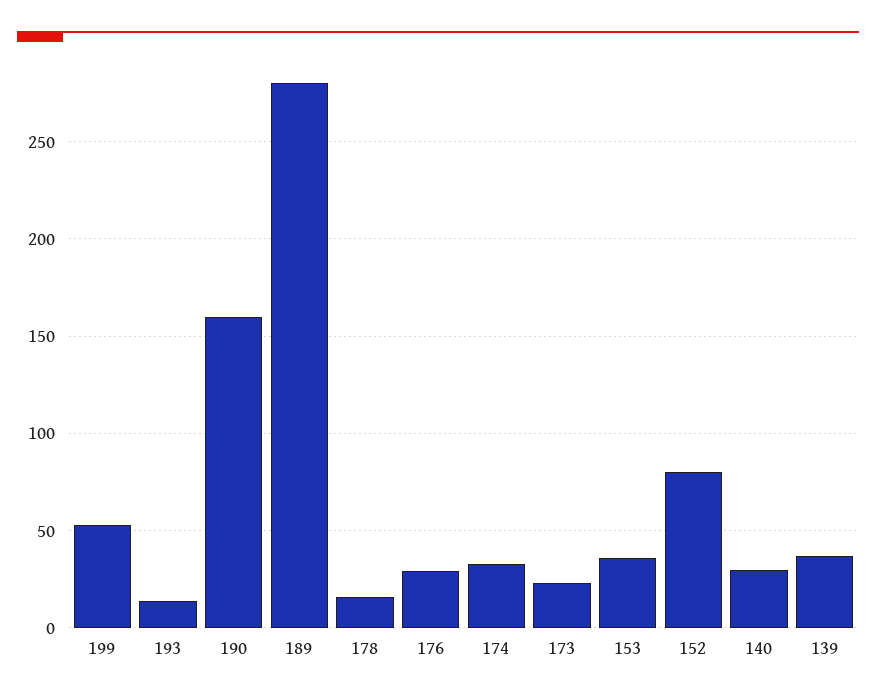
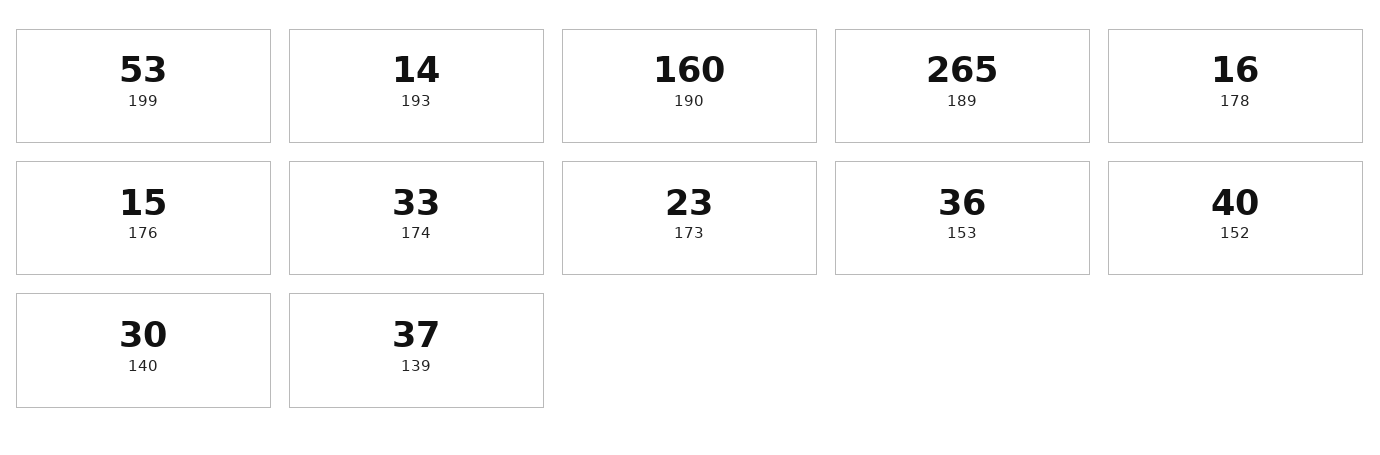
189: 280 -> 265
176: 30 -> 15
152: 80 -> 40

